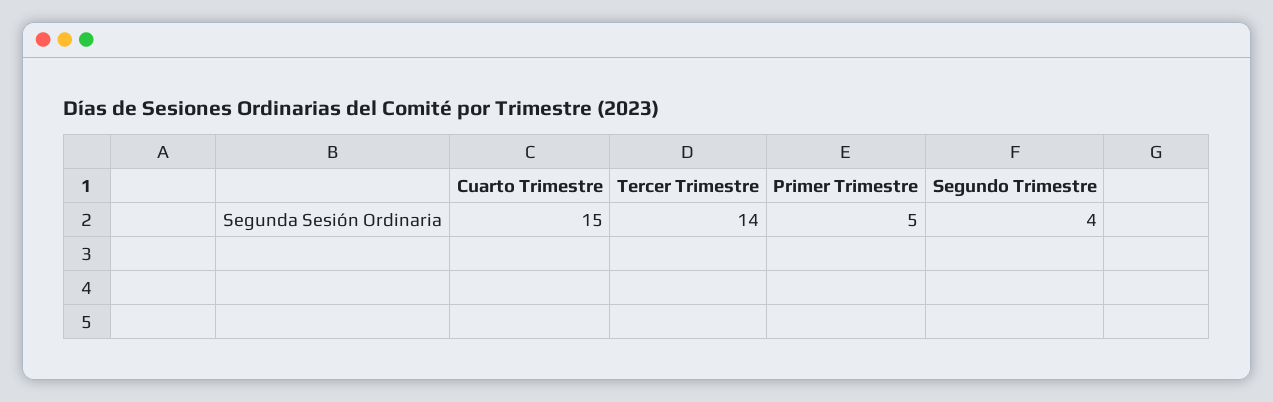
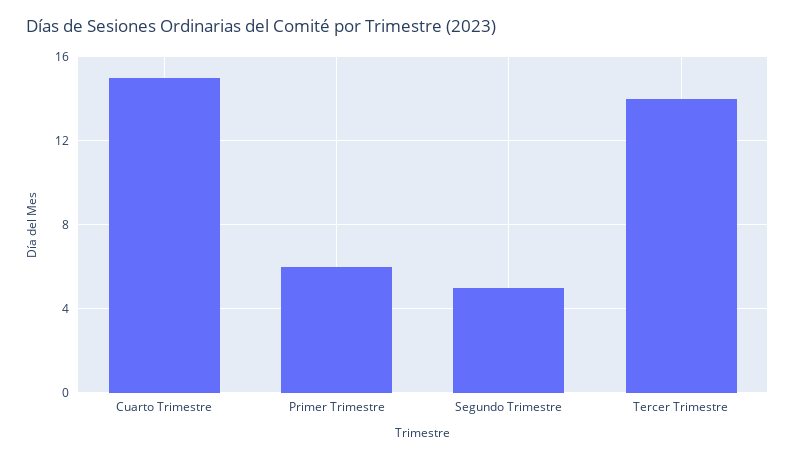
Primer Trimestre: 5 -> 6
Segundo Trimestre: 4 -> 5

